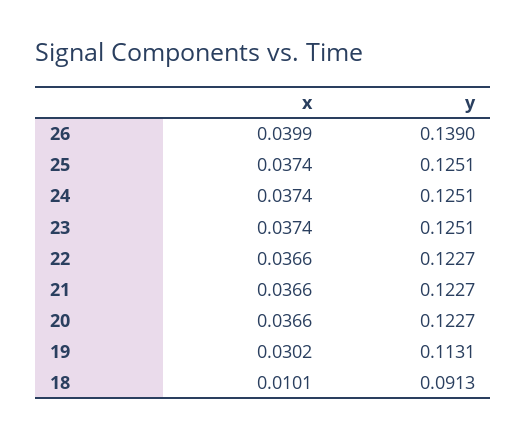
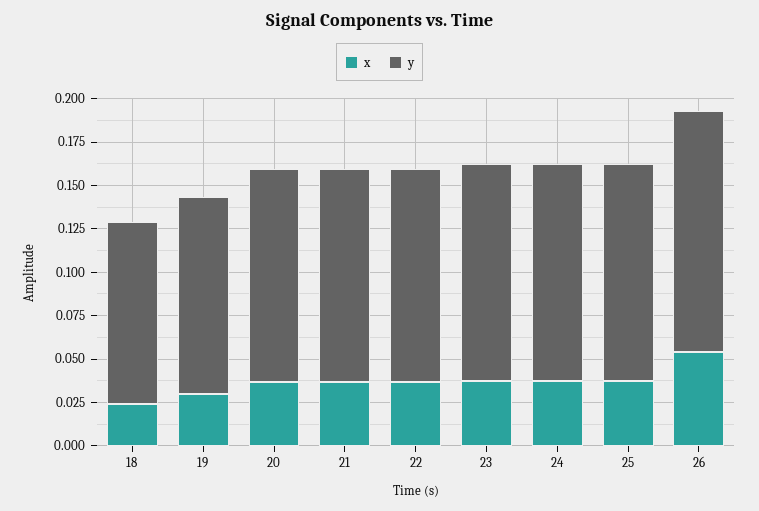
x, 26: 0.0399 -> 0.055
x, 18: 0.0101 -> 0.025
y, 18: 0.0913 -> 0.105

